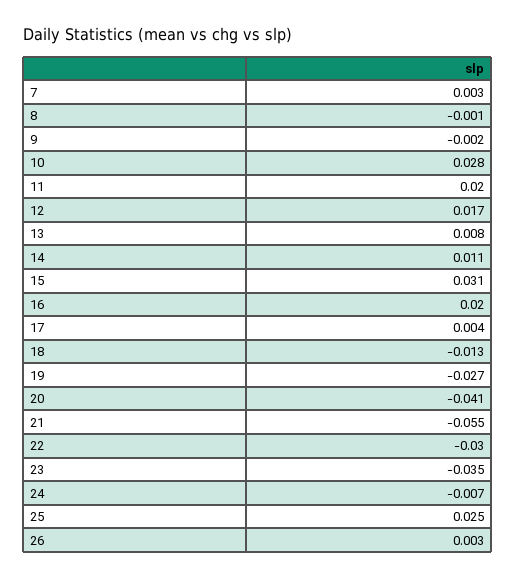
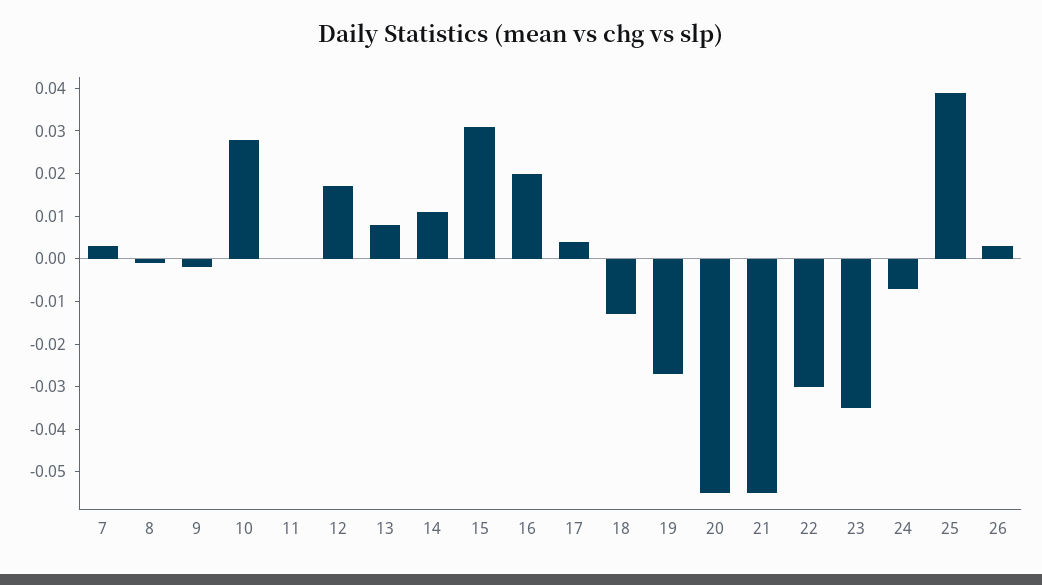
11: 0.02 -> 0
20: -0.041 -> -0.055
25: 0.025 -> 0.04

